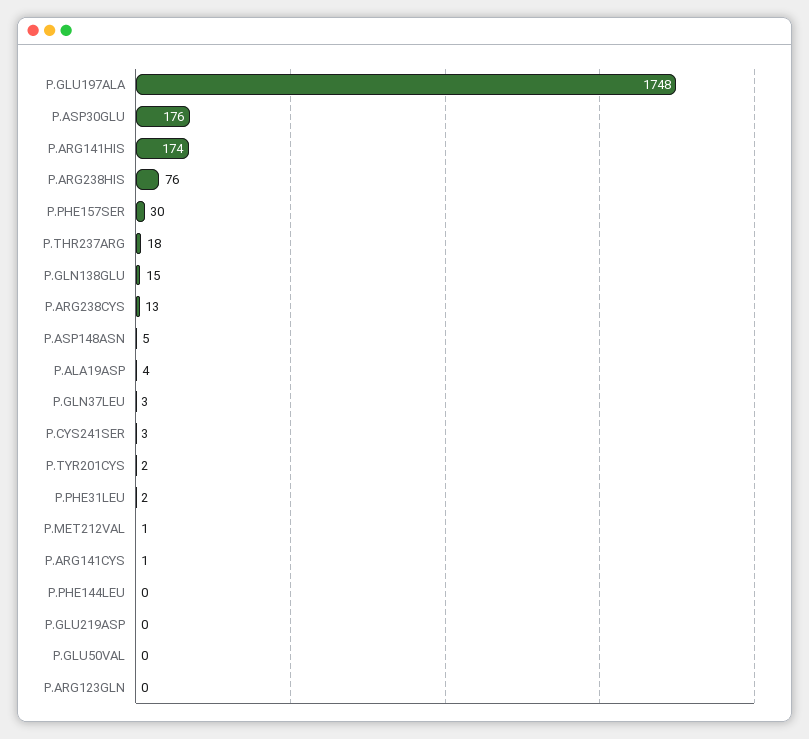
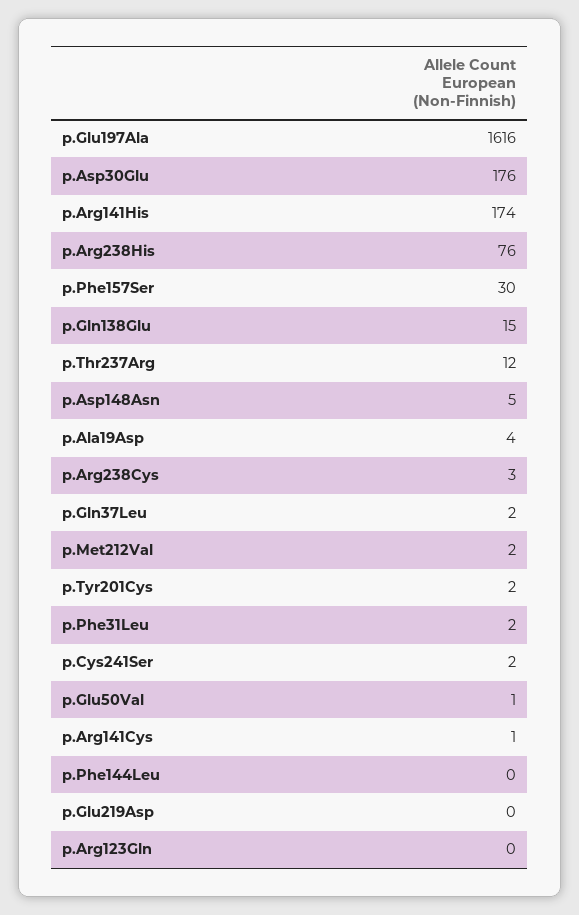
P.GLU197ALA: 1748 -> 1616
P.THR237ARG: 18 -> 12
P.ARG238CYS: 13 -> 3
P.GLN37LEU: 3 -> 2
P.CYS241SER: 3 -> 2
P.MET212VAL: 1 -> 2
P.GLU50VAL: 0 -> 1

